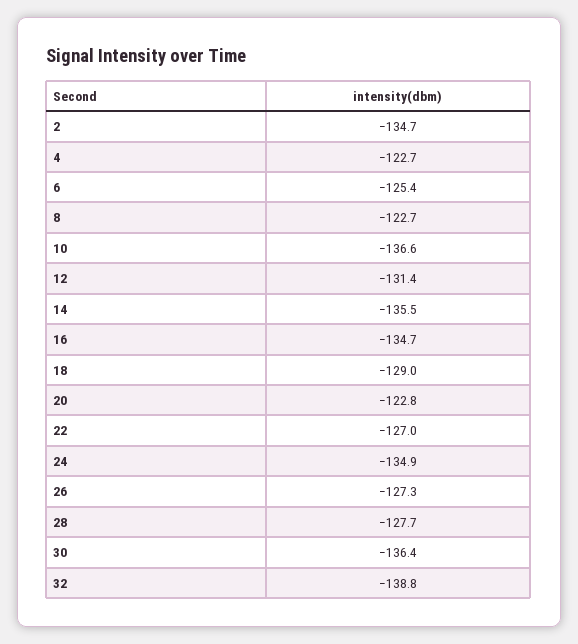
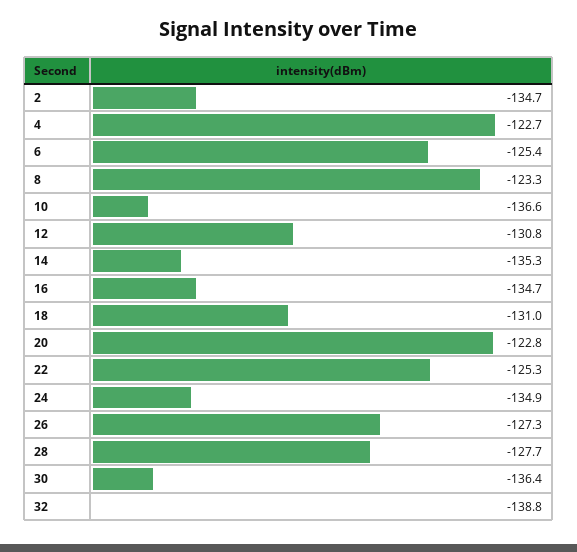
8: -122.7 -> -123.3
12: -131.4 -> -130.8
14: -135.5 -> -135.3
18: -129 -> -131
22: -127 -> -125.3

